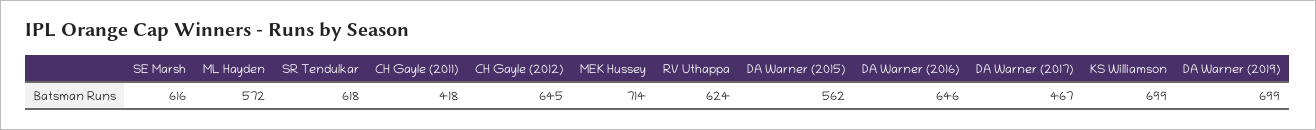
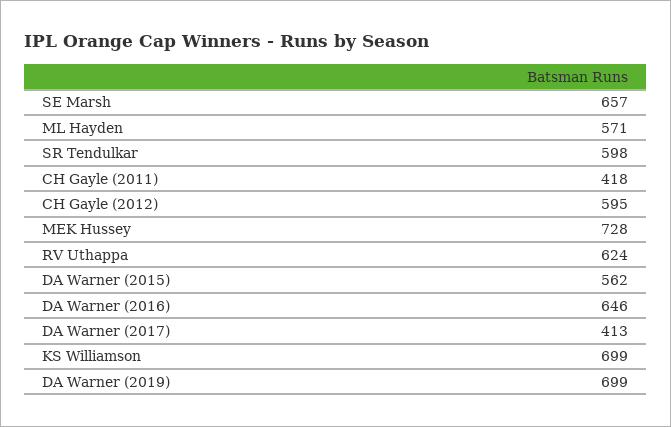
SE Marsh: 616 -> 657
ML Hayden: 572 -> 571
SR Tendulkar: 618 -> 598
CH Gayle (2012): 645 -> 595
MEK Hussey: 714 -> 728
DA Warner (2017): 467 -> 413

